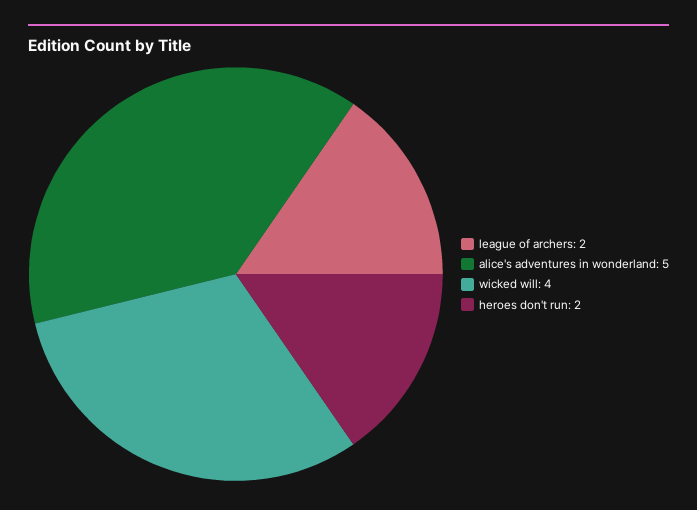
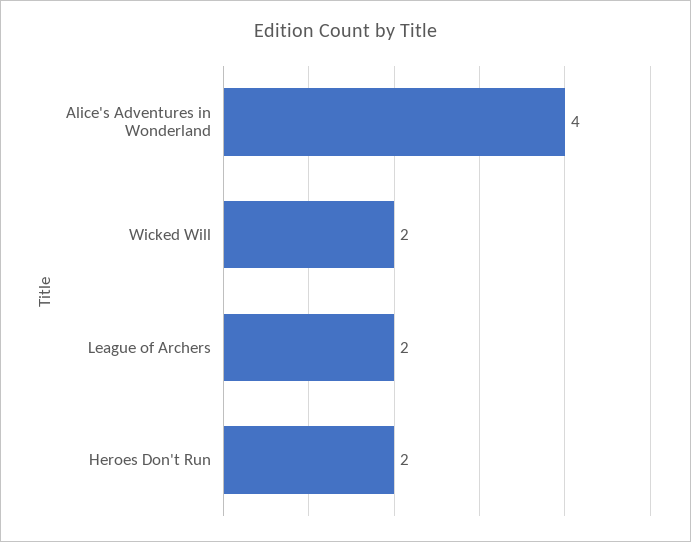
alice's adventures in wonderland: 5 -> 4
wicked will: 4 -> 2

